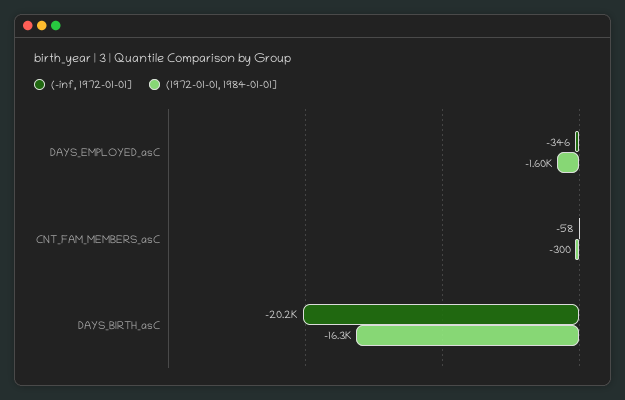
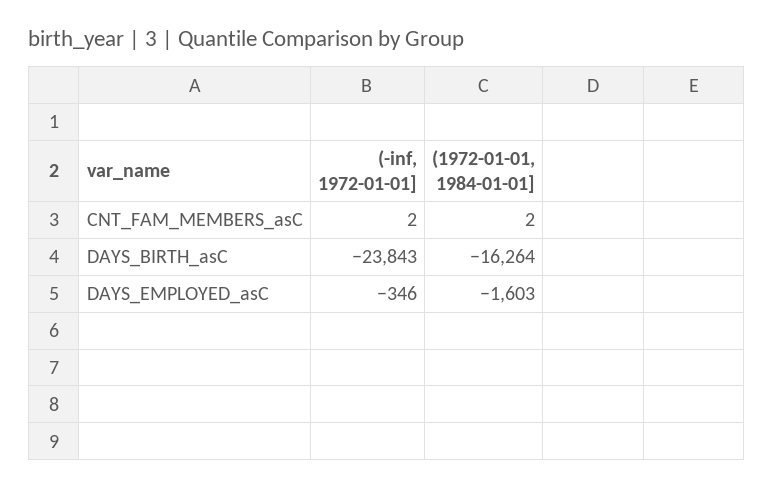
(-inf, 1972-01-01], CNT_FAM_MEMBERS_asC: -58 -> 2
(1972-01-01, 1984-01-01], CNT_FAM_MEMBERS_asC: -300 -> 2
(-inf, 1972-01-01], DAYS_BIRTH_asC: -20200 -> -23843

